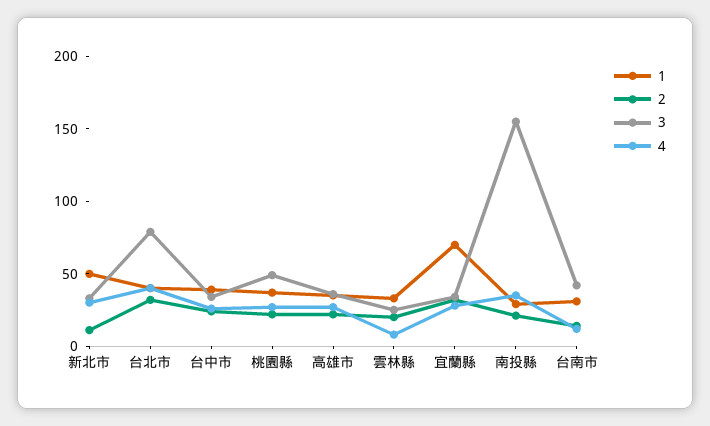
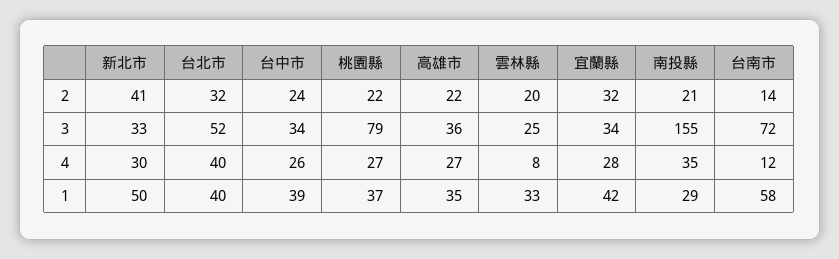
2, 新北市: 10 -> 41
3, 台北市: 80 -> 52
3, 桃園縣: 50 -> 79
1, 宜蘭縣: 70 -> 42
1, 台南市: 30 -> 58
3, 台南市: 40 -> 72

